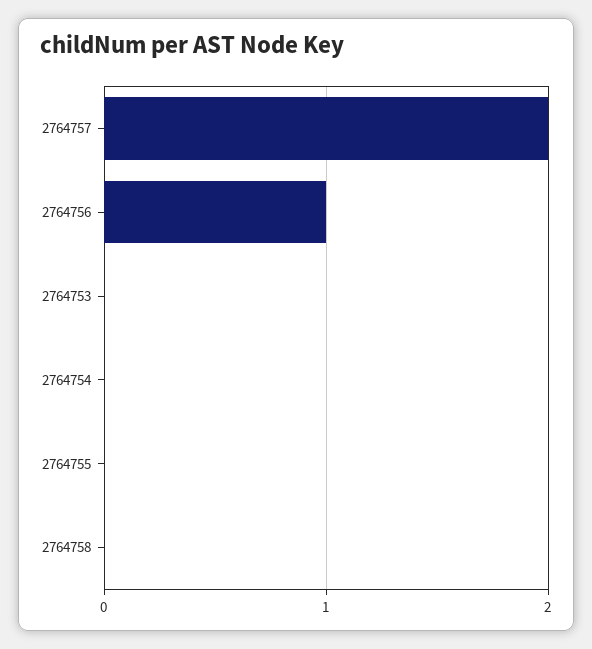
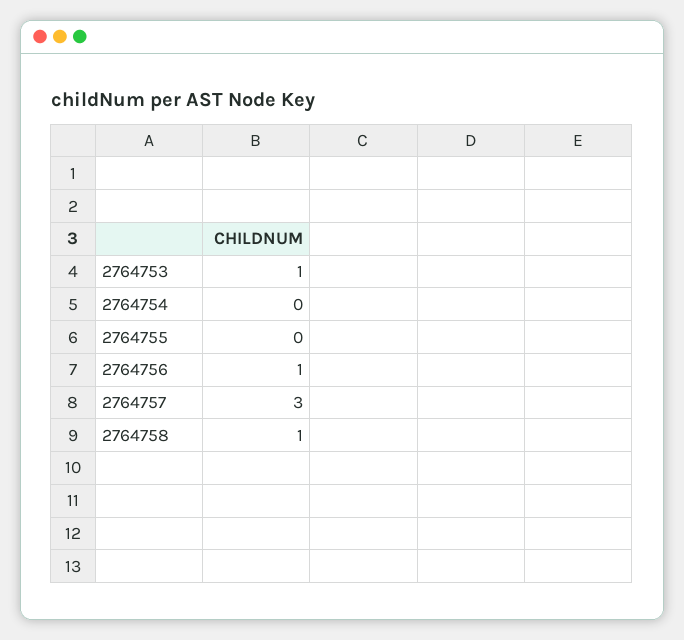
2764757: 2 -> 3
2764753: 0 -> 1
2764758: 0 -> 1

